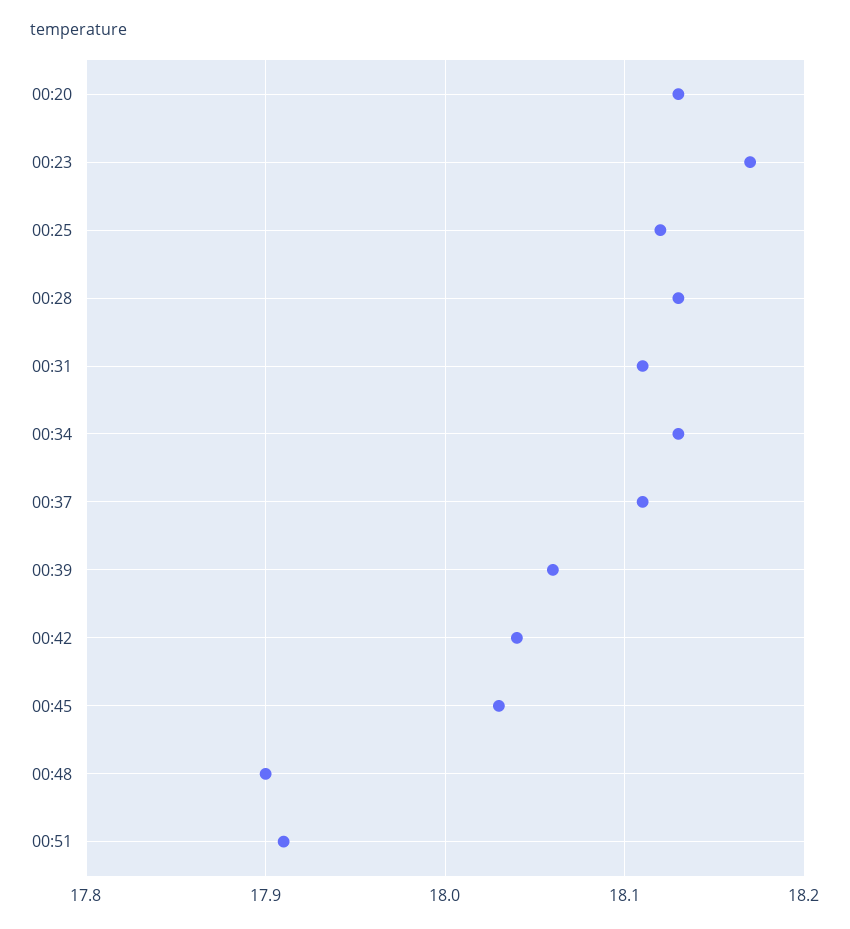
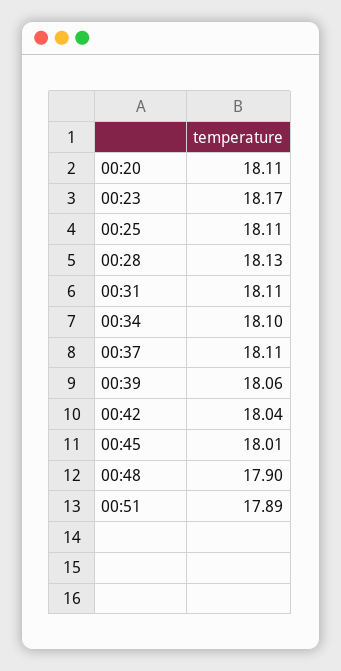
00:20: 18.13 -> 18.11
00:25: 18.12 -> 18.11
00:34: 18.13 -> 18.1
00:45: 18.03 -> 18.01
00:51: 17.91 -> 17.89

